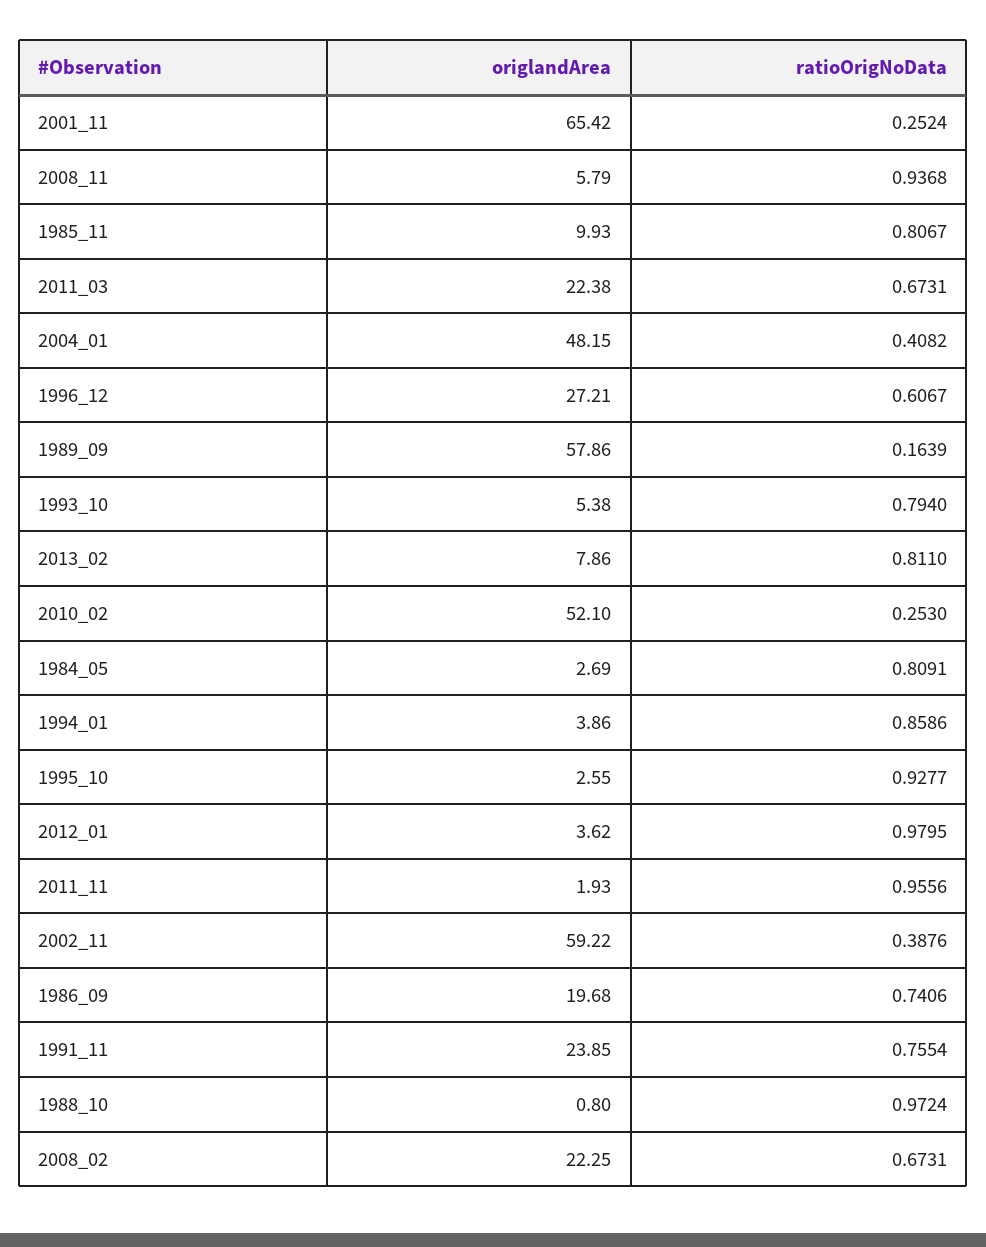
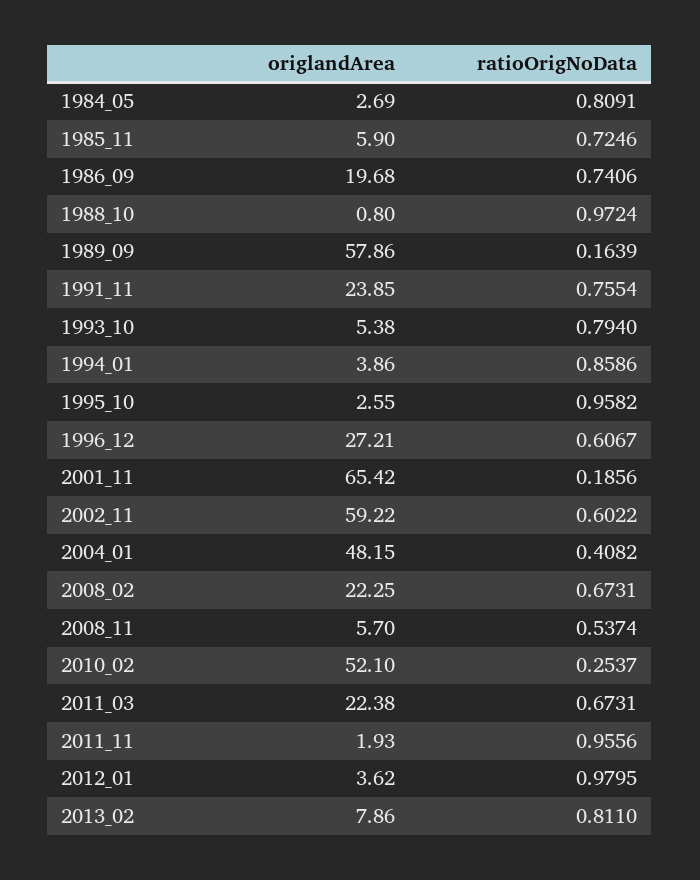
ratioOrigNoData, 2001_11: 0.2524 -> 0.1856
origlandArea, 2008_11: 5.79 -> 5.7
ratioOrigNoData, 2008_11: 0.9368 -> 0.5374
origlandArea, 1985_11: 9.93 -> 5.9
ratioOrigNoData, 1985_11: 0.8067 -> 0.7246
ratioOrigNoData, 2010_02: 0.253 -> 0.2537
ratioOrigNoData, 1995_10: 0.9277 -> 0.9582
ratioOrigNoData, 2002_11: 0.3876 -> 0.6022

